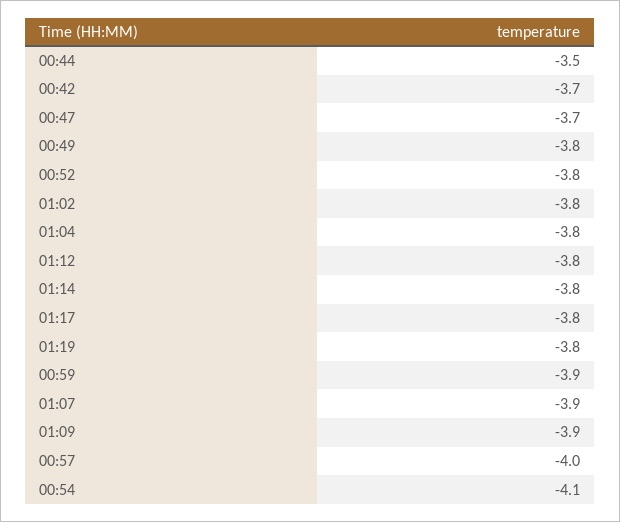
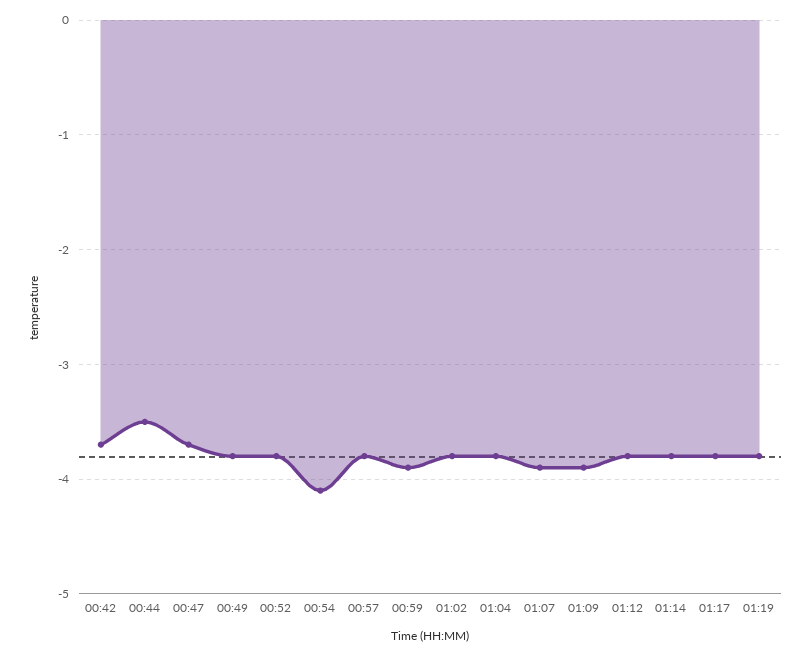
00:57: -4 -> -3.8

